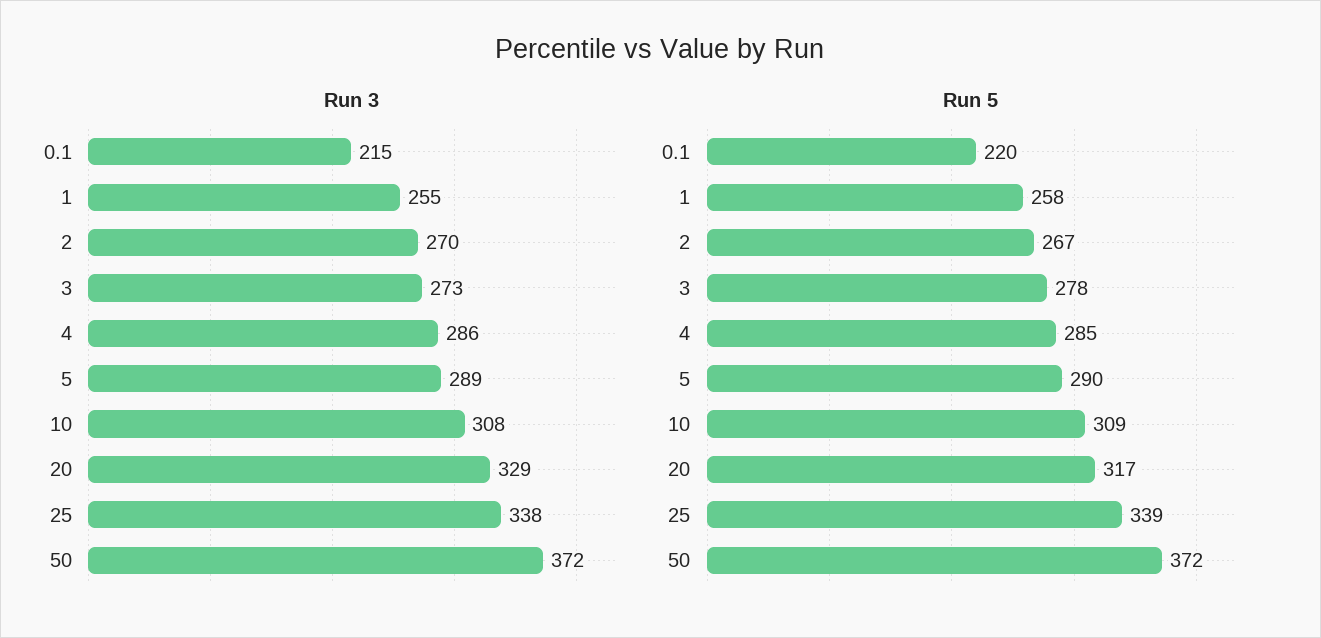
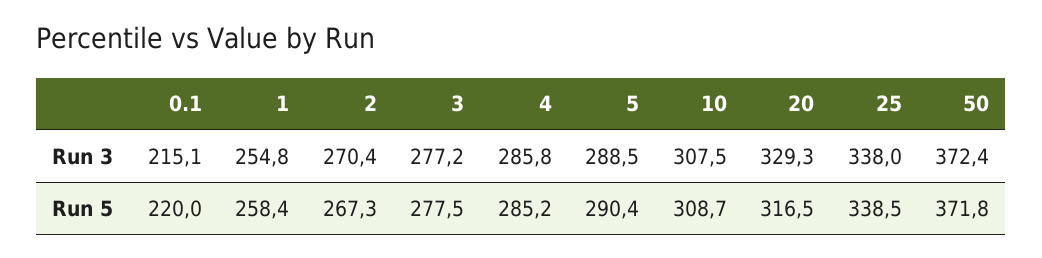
Run 3, 3: 273 -> 277.2

